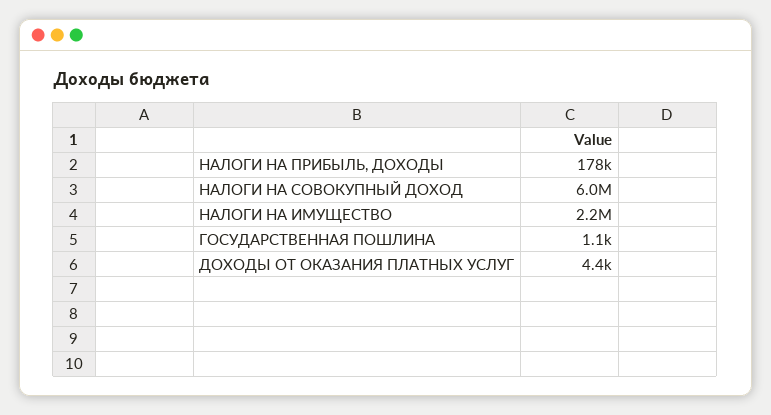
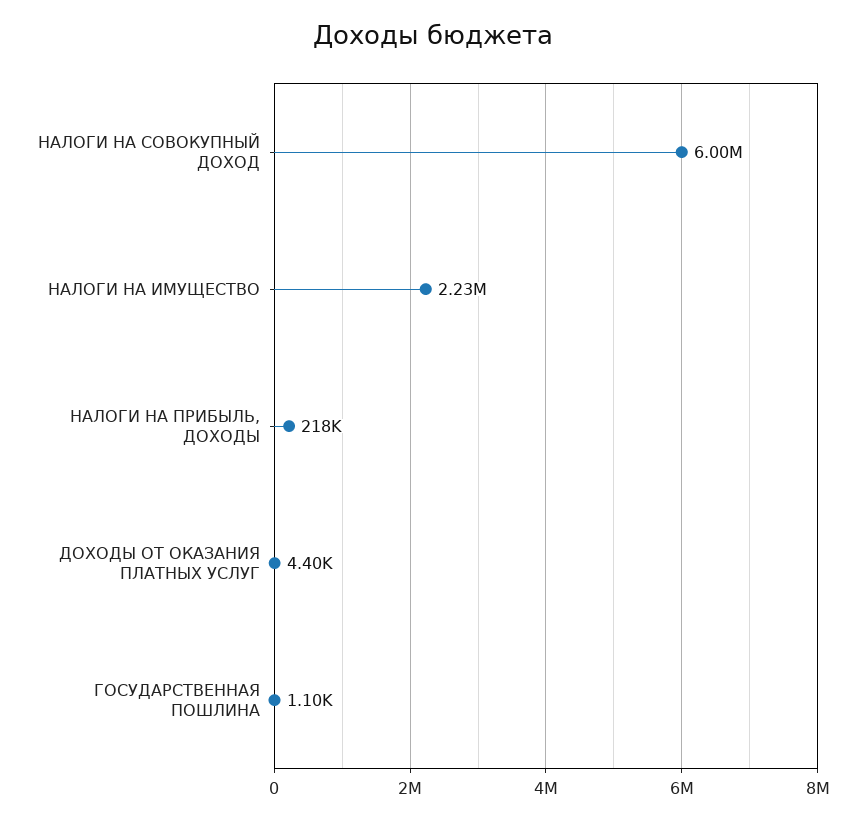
НАЛОГИ НА ПРИБЫЛЬ, ДОХОДЫ: 178000 -> 218000

